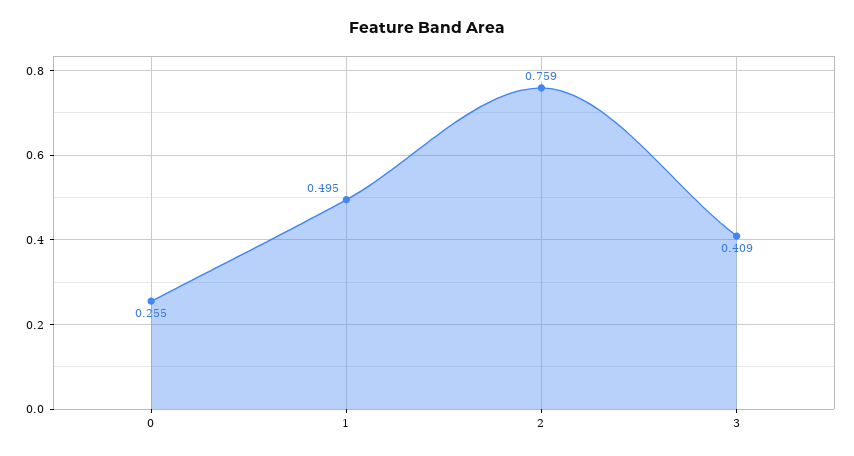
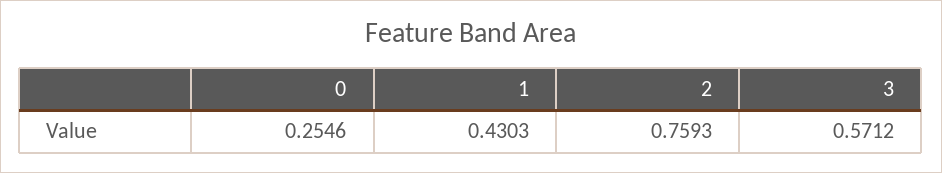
1: 0.495 -> 0.4303
3: 0.409 -> 0.5712

